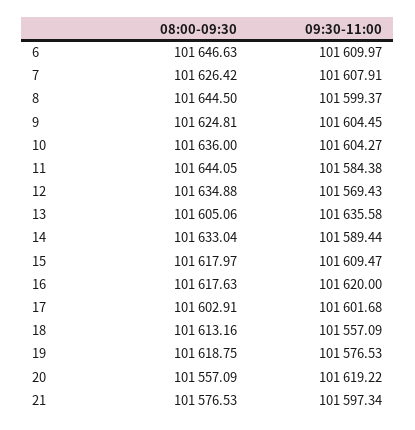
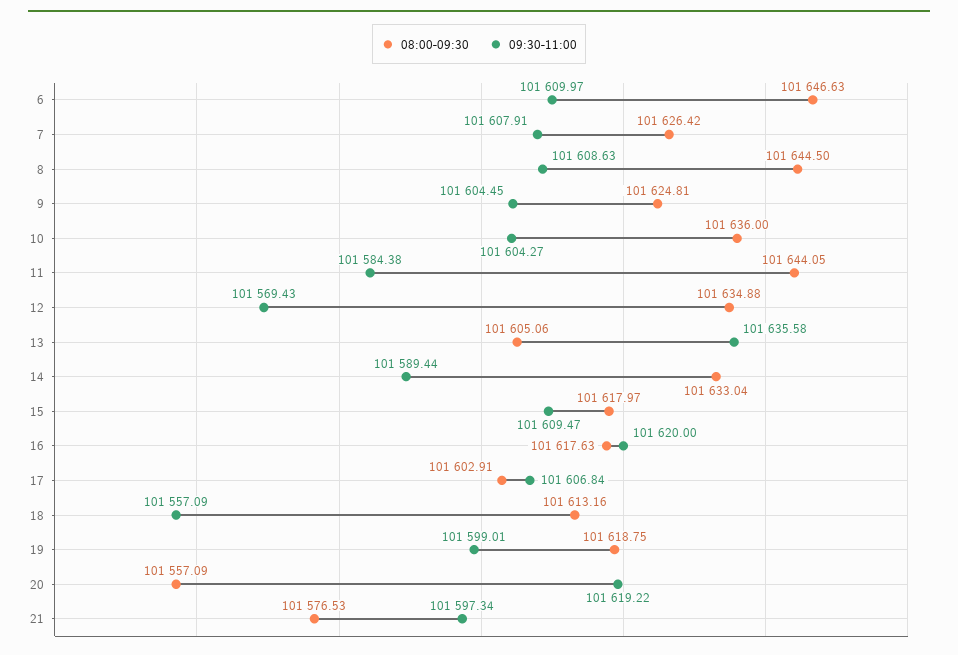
09:30-11:00, 8: 101599.37 -> 101608.63
09:30-11:00, 17: 101601.68 -> 101606.84
09:30-11:00, 19: 101576.53 -> 101599.01

